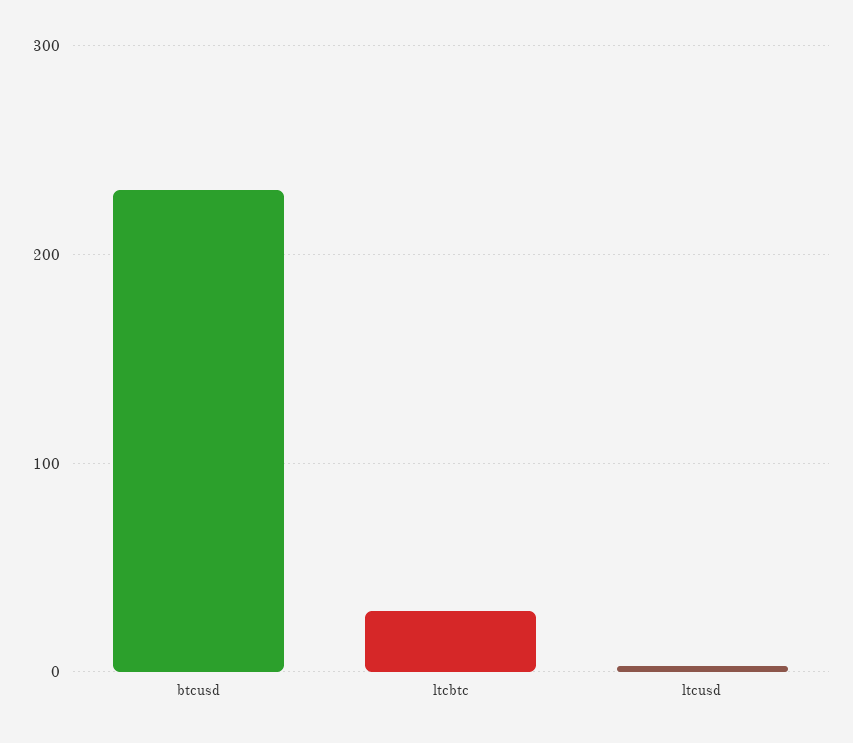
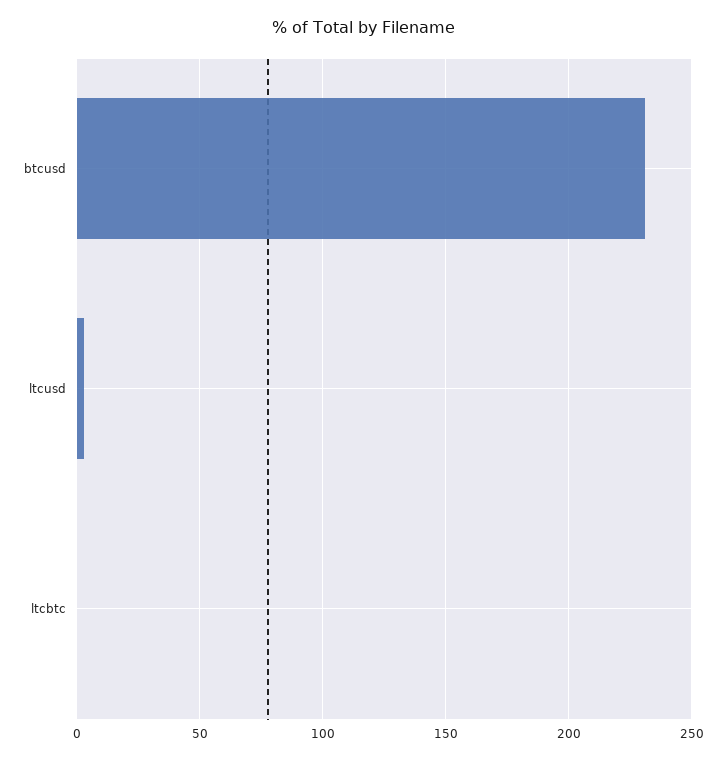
ltcbtc: 30 -> 0

